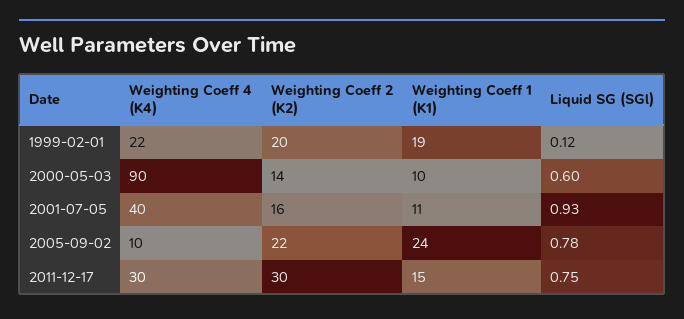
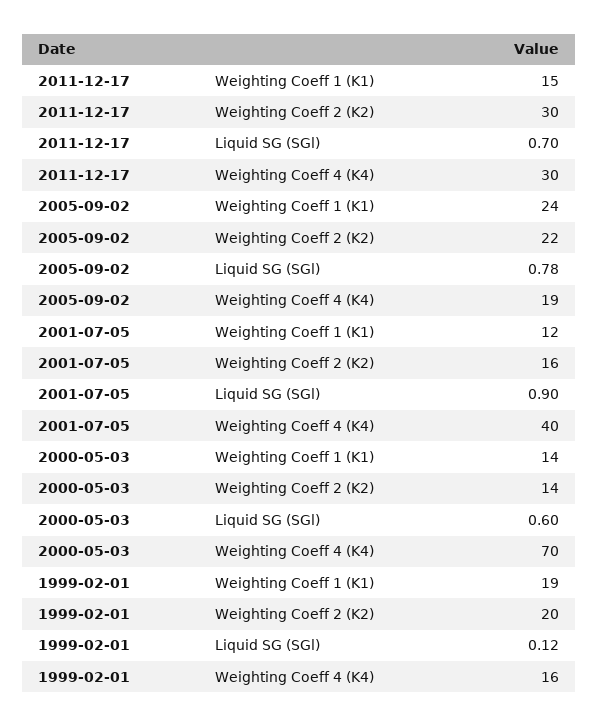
Weighting Coeff 4 (K4), 1999-02-01: 22 -> 16
Weighting Coeff 4 (K4), 2000-05-03: 90 -> 70
Weighting Coeff 1 (K1), 2000-05-03: 10 -> 14
Weighting Coeff 1 (K1), 2001-07-05: 11 -> 12
Liquid SG (SGl), 2001-07-05: 0.93 -> 0.9
Weighting Coeff 4 (K4), 2005-09-02: 10 -> 19
Liquid SG (SGl), 2011-12-17: 0.75 -> 0.7

